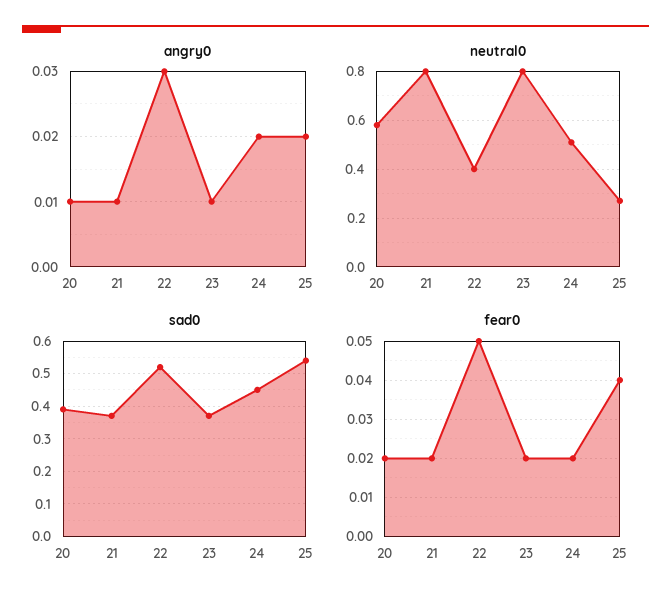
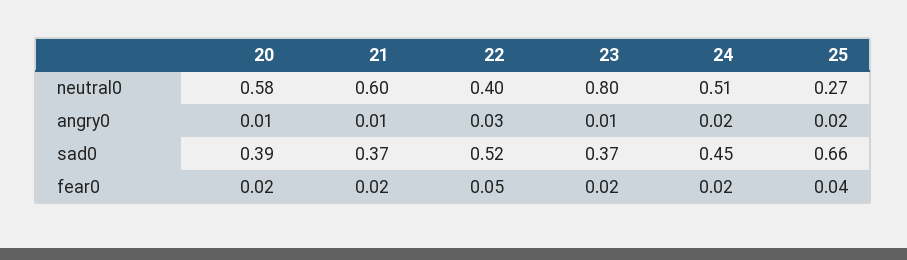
neutral0, 21: 0.8 -> 0.6
sad0, 25: 0.55 -> 0.66

